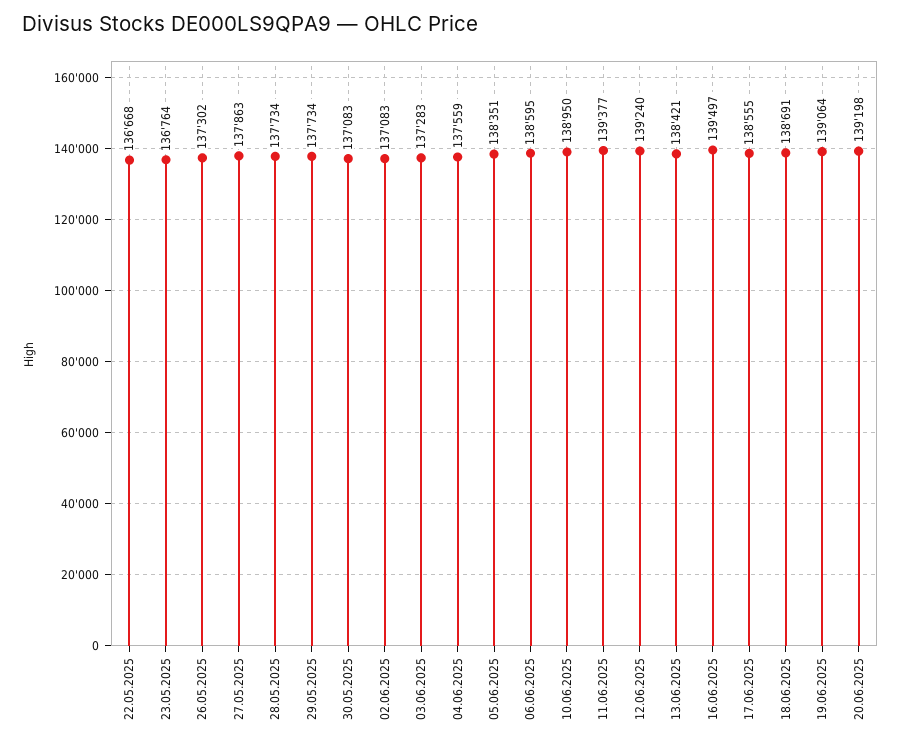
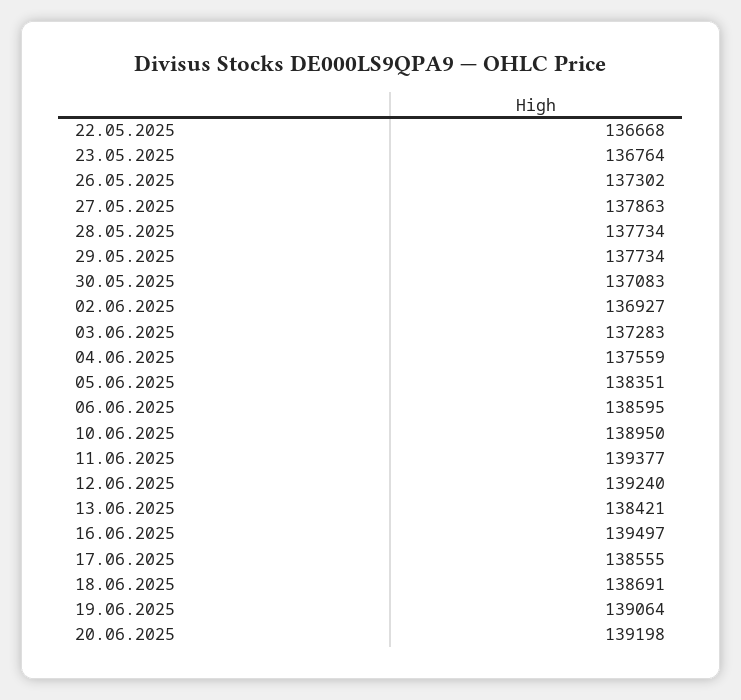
02.06.2025: 137083 -> 136927

